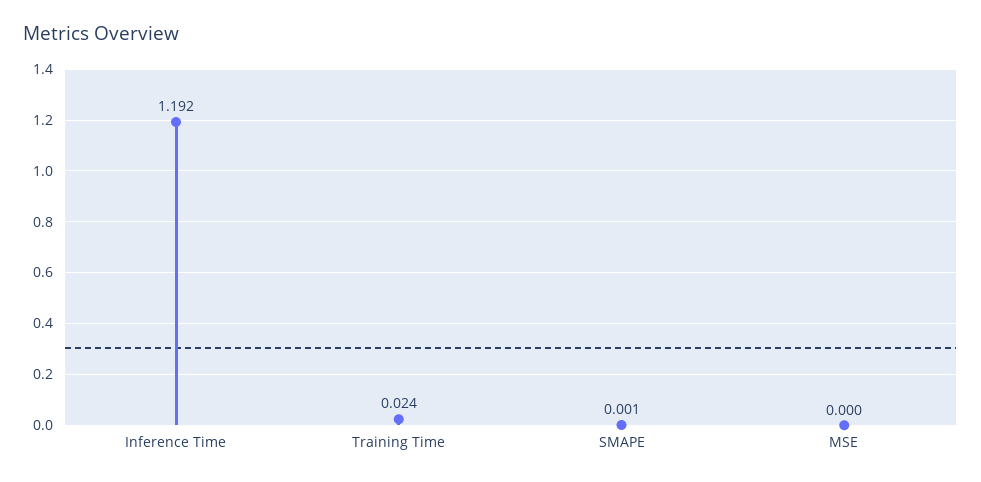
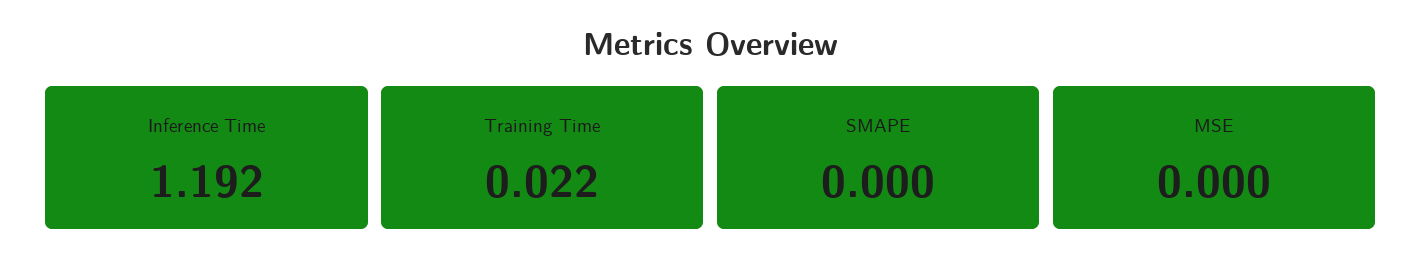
Training Time: 0.024 -> 0.022
SMAPE: 0.001 -> 0

